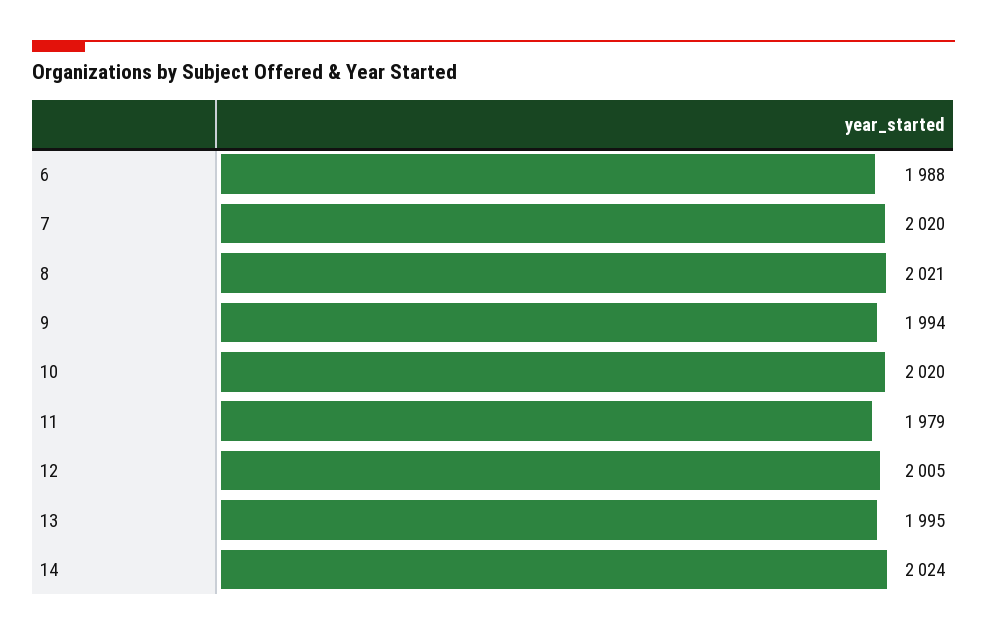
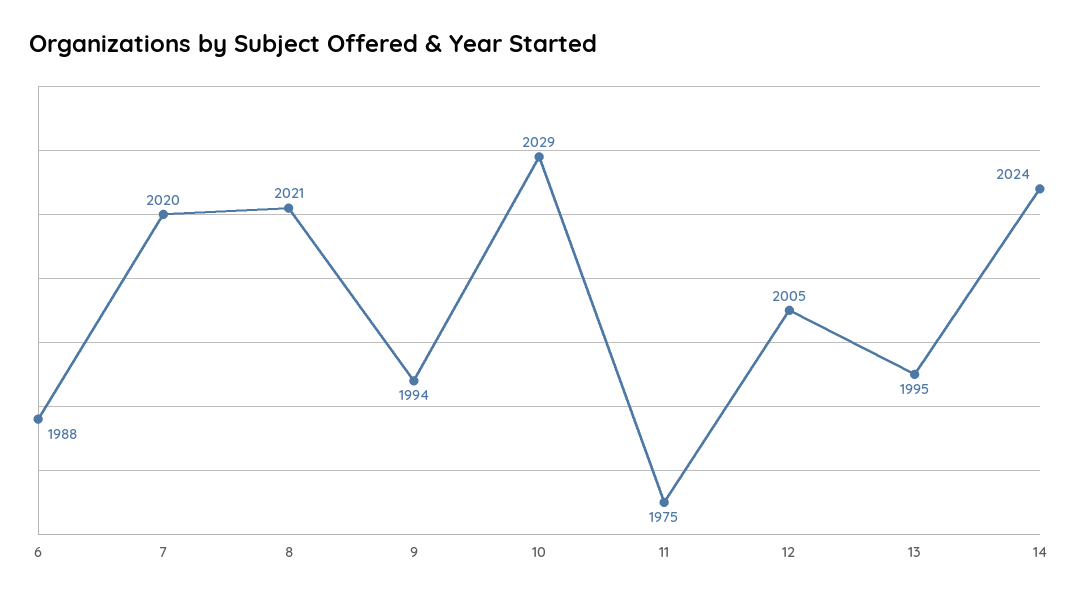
10: 2020 -> 2029
11: 1979 -> 1975

